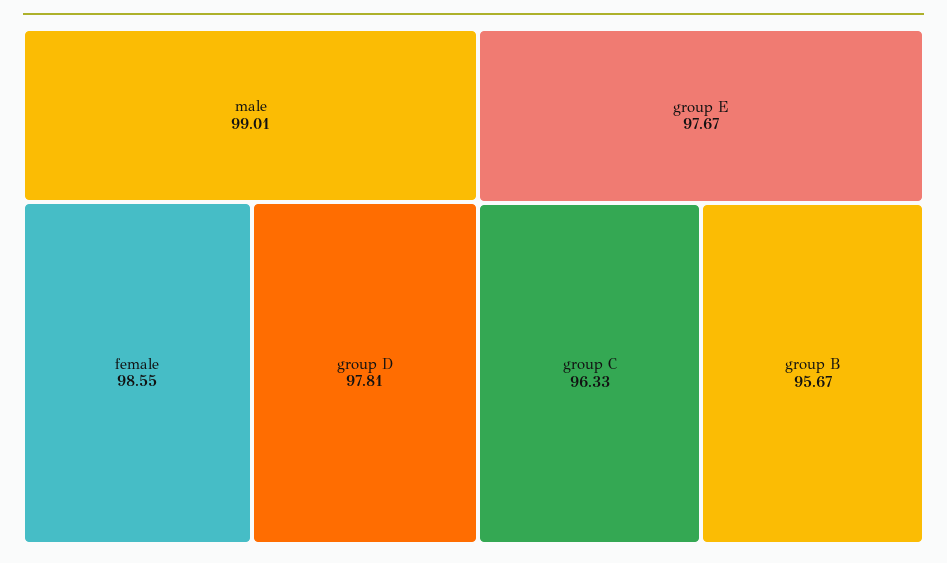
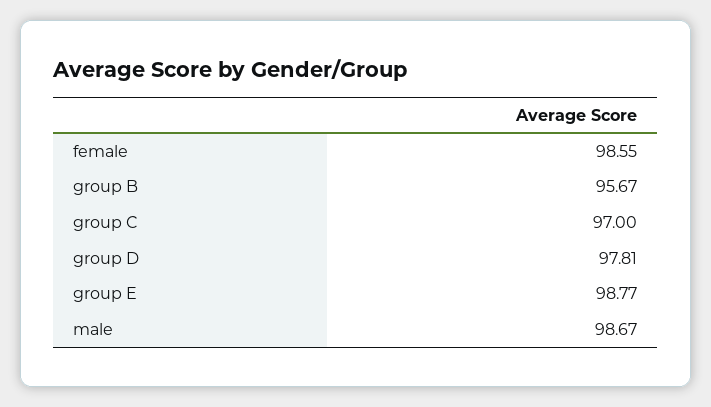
male: 99.01 -> 98.67
group E: 97.67 -> 98.77
group C: 96.33 -> 97

